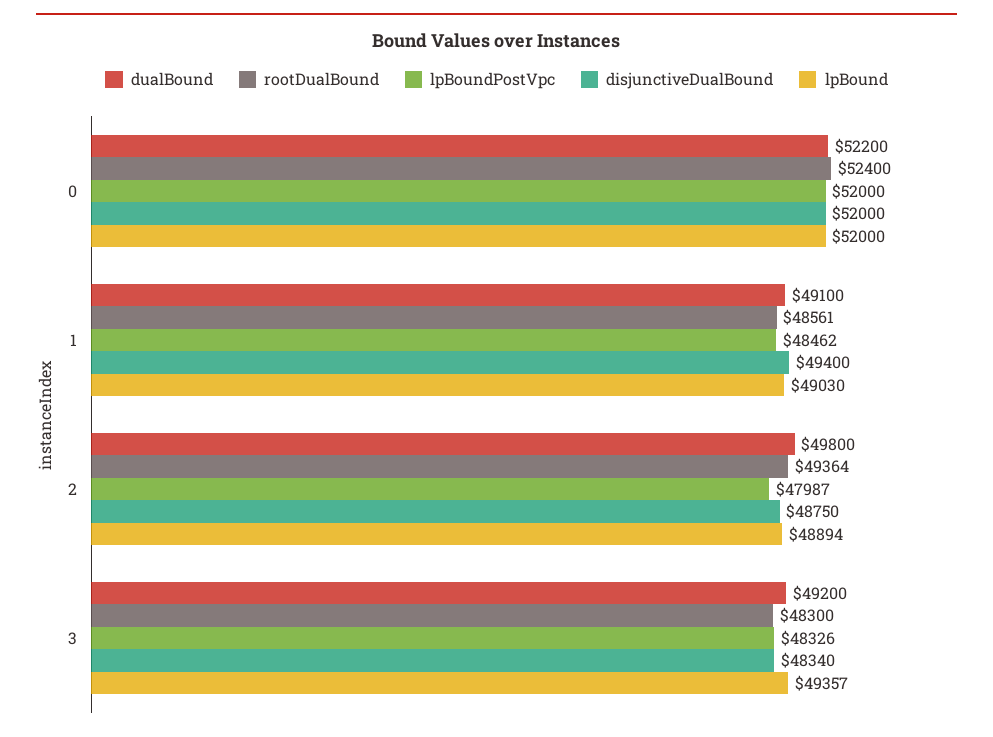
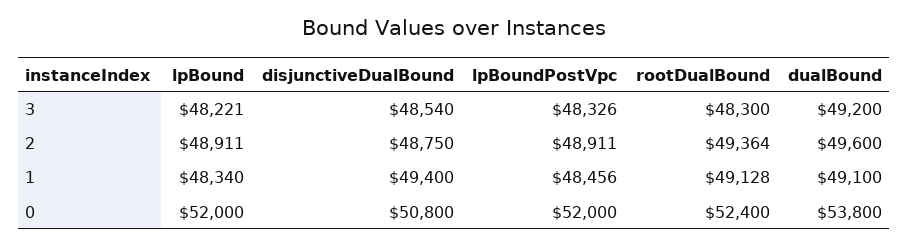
dualBound, 0: 52200 -> 53800
disjunctiveDualBound, 0: 52000 -> 50800
rootDualBound, 1: 48561 -> 49128
lpBoundPostVpc, 1: 48462 -> 48456
lpBound, 1: 49030 -> 48340
dualBound, 2: 49800 -> 49600
lpBoundPostVpc, 2: 47987 -> 48911
lpBound, 2: 48894 -> 48911
disjunctiveDualBound, 3: 48340 -> 48540
lpBound, 3: 49357 -> 48221

